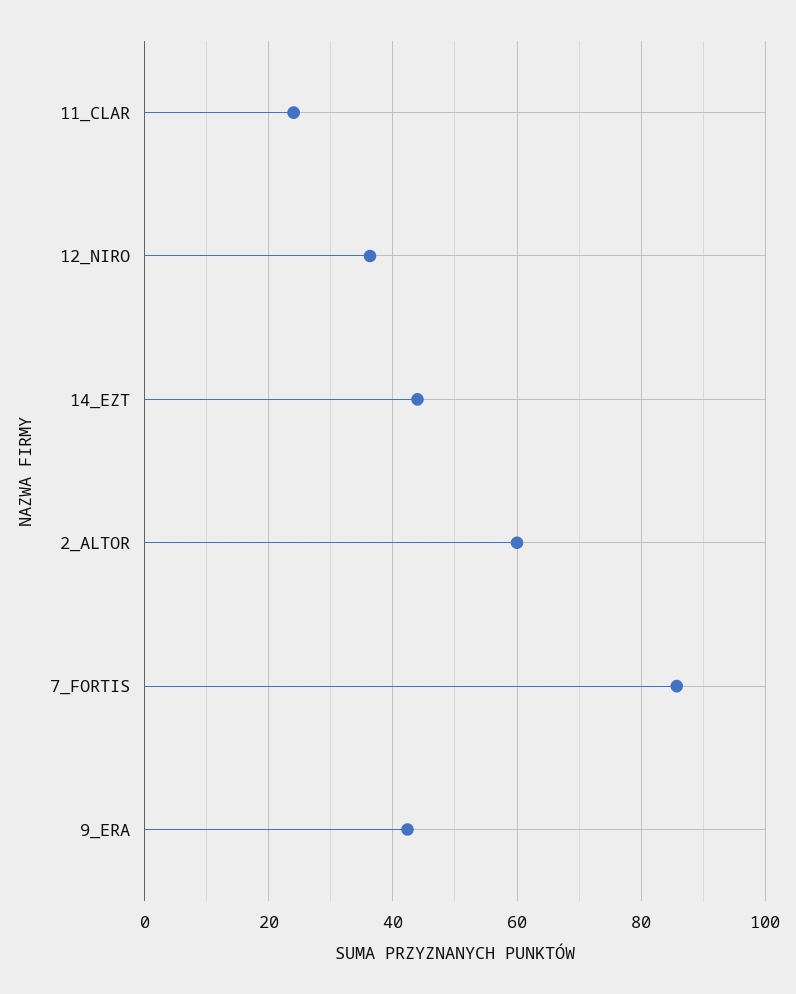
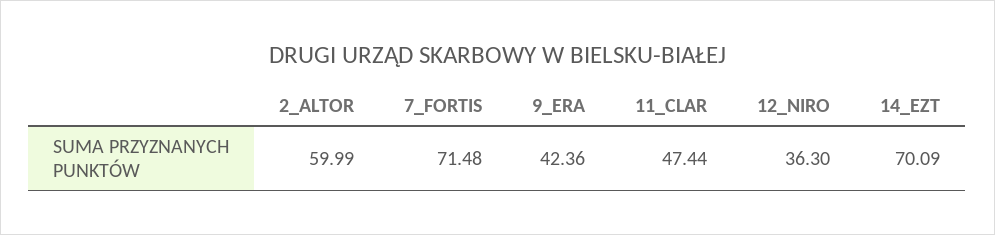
11_CLAR: 24 -> 47.44
14_EZT: 44 -> 70.09
7_FORTIS: 86 -> 71.48

